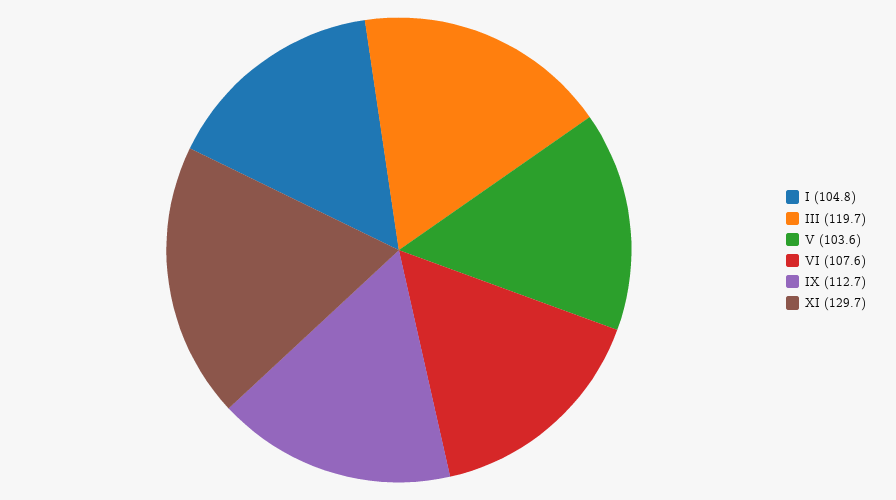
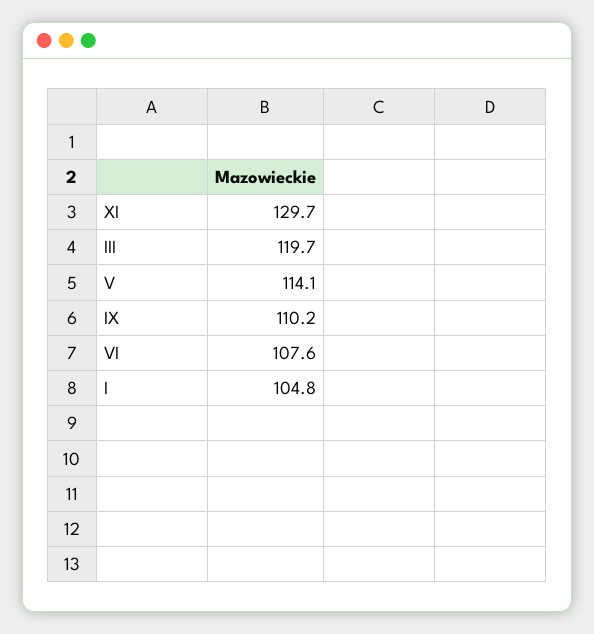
V: 103.6 -> 114.1
IX: 112.7 -> 110.2

